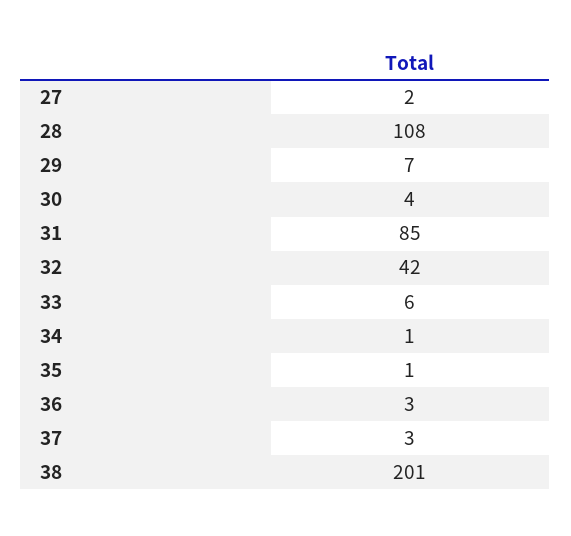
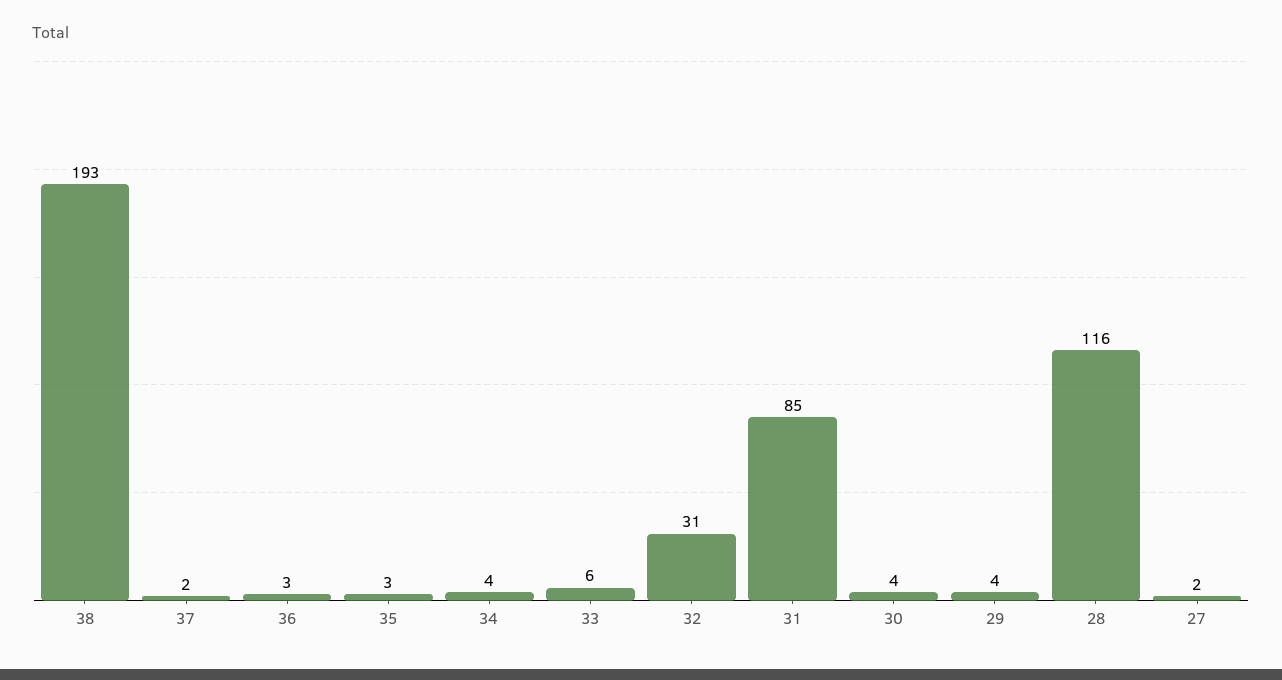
28: 108 -> 116
29: 7 -> 4
32: 42 -> 31
34: 1 -> 4
35: 1 -> 3
37: 3 -> 2
38: 201 -> 193

